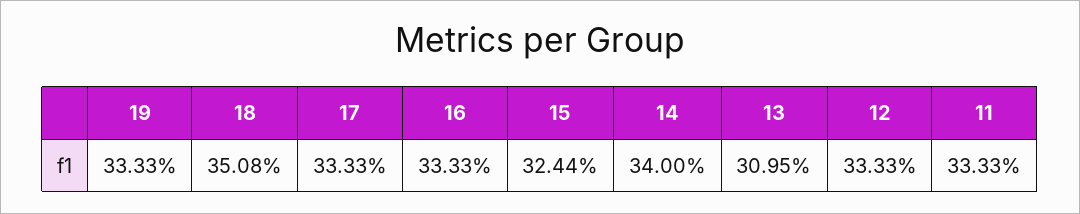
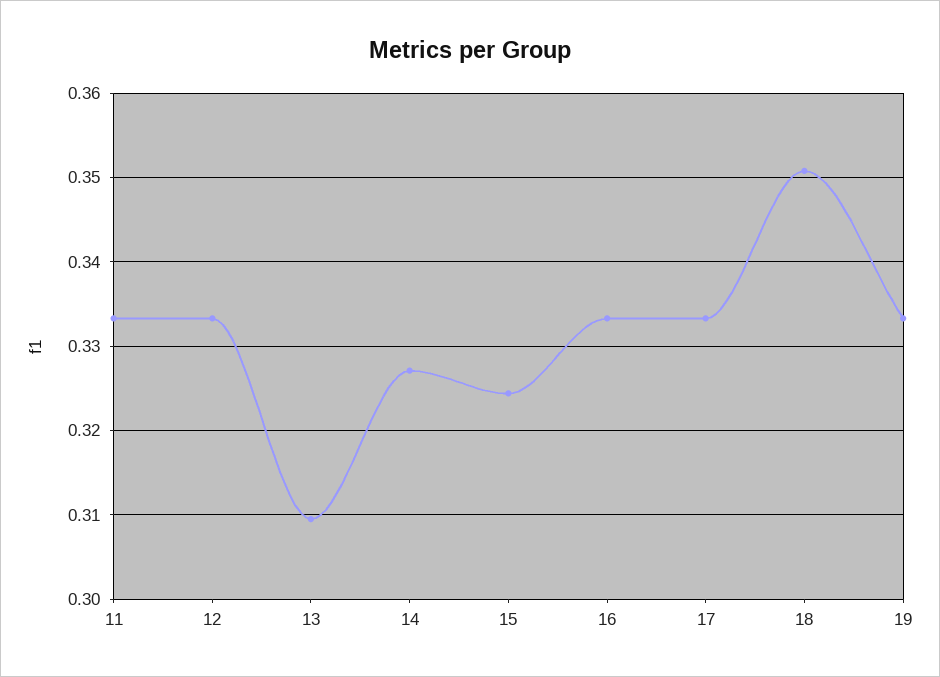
14: 0.34 -> 0.327

